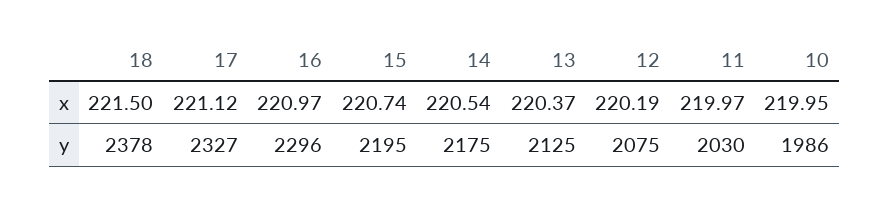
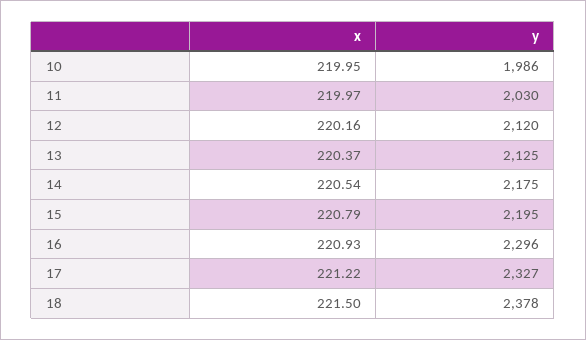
17, x: 221.12 -> 221.22
16, x: 220.97 -> 220.93
15, x: 220.74 -> 220.79
12, x: 220.19 -> 220.16
12, y: 2075 -> 2120

